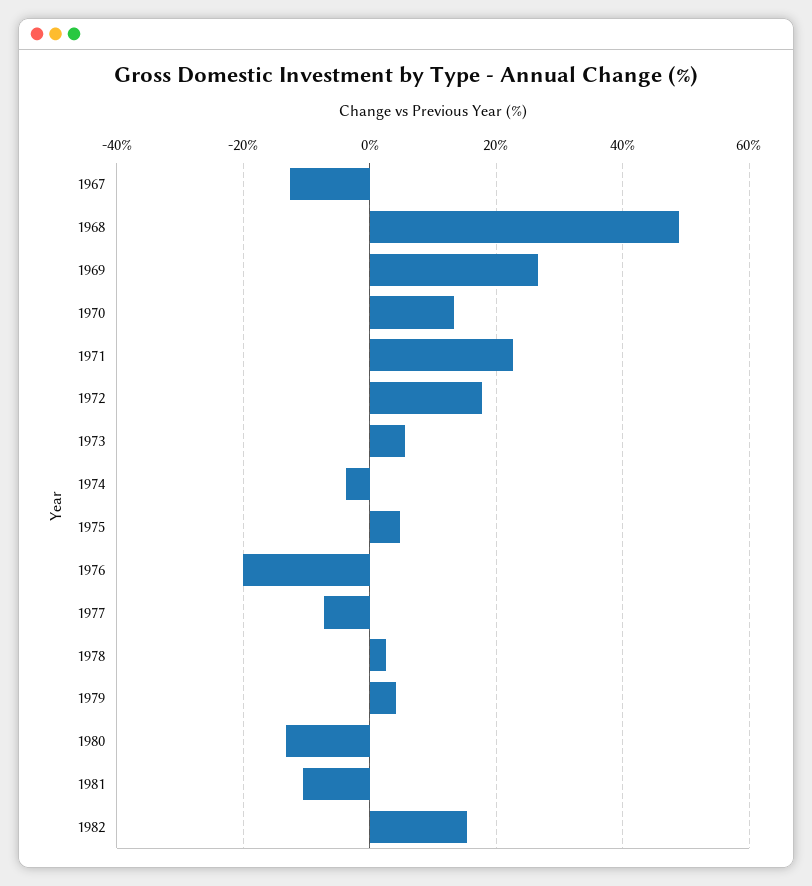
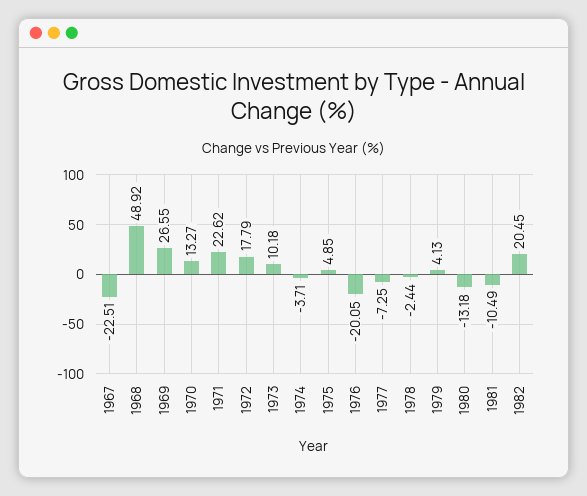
1967: -12 -> -22.51
1973: 6 -> 10.18
1978: 2 -> -2.44
1982: 16 -> 20.45

